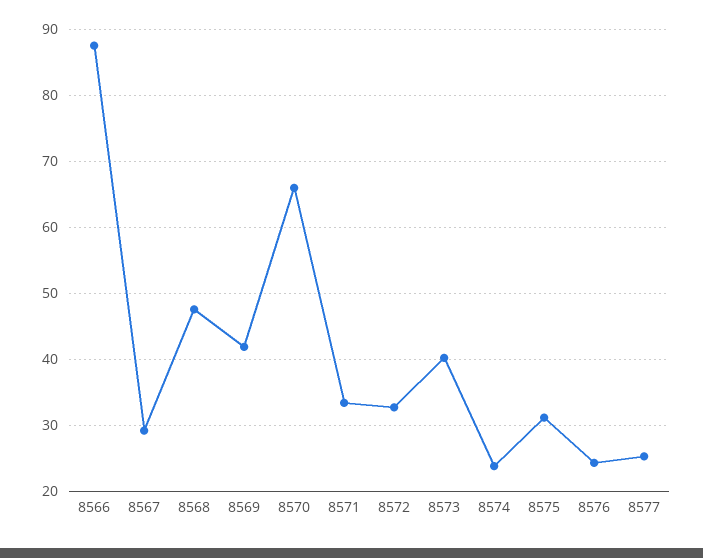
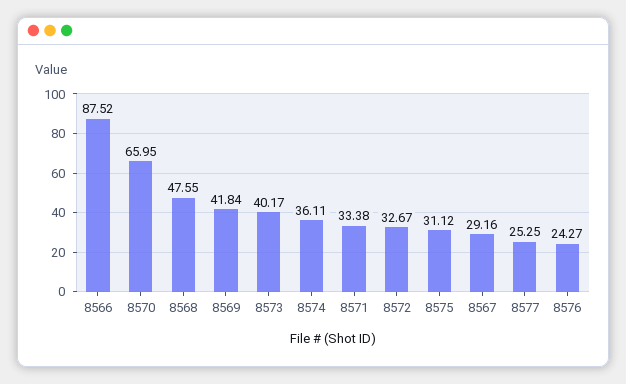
8574: 24 -> 36.11

